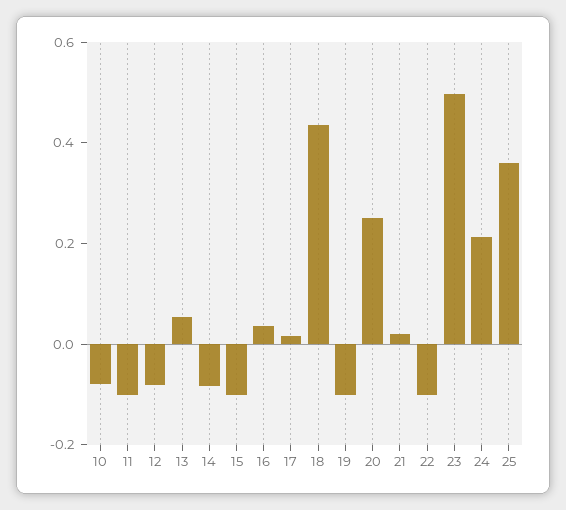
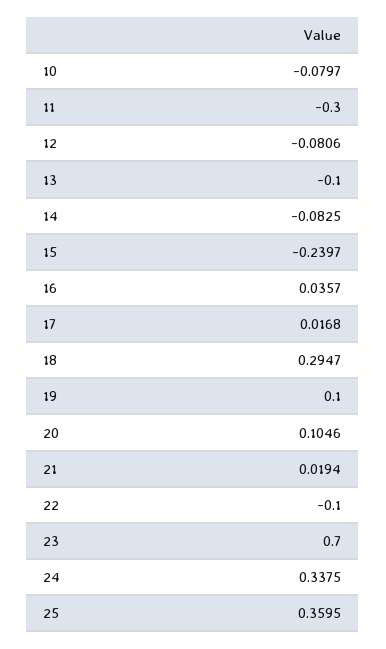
11: -0.1 -> -0.3
13: 0.05 -> -0.1
15: -0.1 -> -0.2397
18: 0.45 -> 0.2947
19: -0.1 -> 0.1
20: 0.25 -> 0.1046
23: 0.5 -> 0.7
24: 0.2 -> 0.3375

